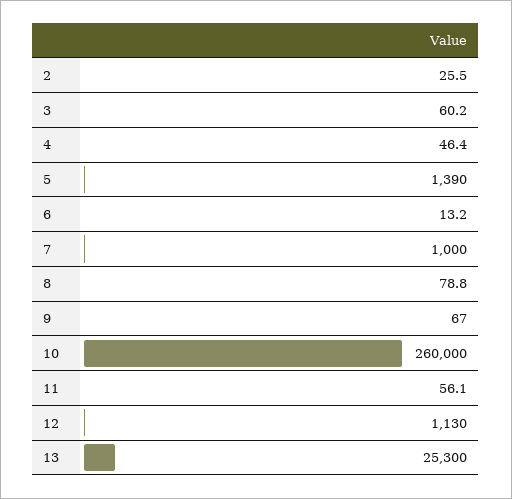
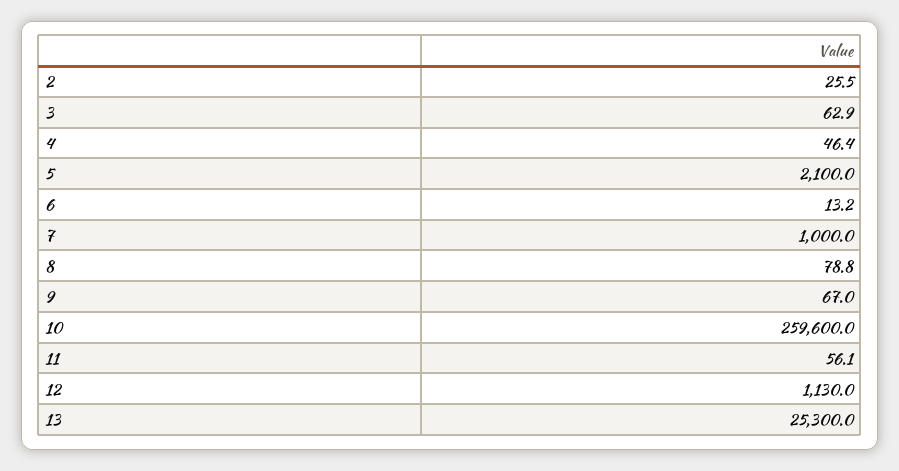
3: 60.2 -> 62.9
5: 1390 -> 2100
10: 260000 -> 259600

